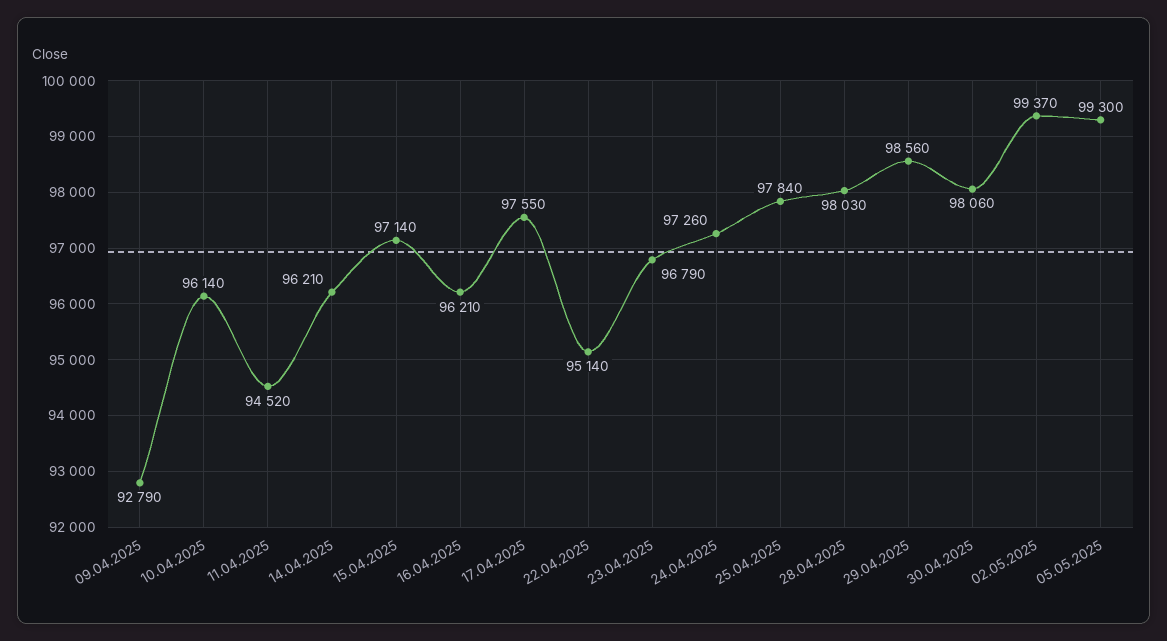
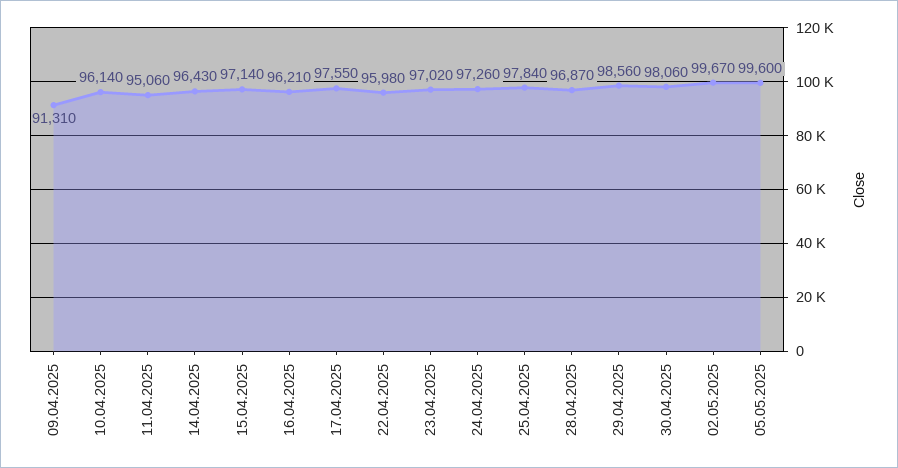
09.04.2025: 92790 -> 91310
11.04.2025: 94520 -> 95060
14.04.2025: 96210 -> 96430
22.04.2025: 95140 -> 95980
23.04.2025: 96790 -> 97020
28.04.2025: 98030 -> 96870
02.05.2025: 99370 -> 99670
05.05.2025: 99300 -> 99600

